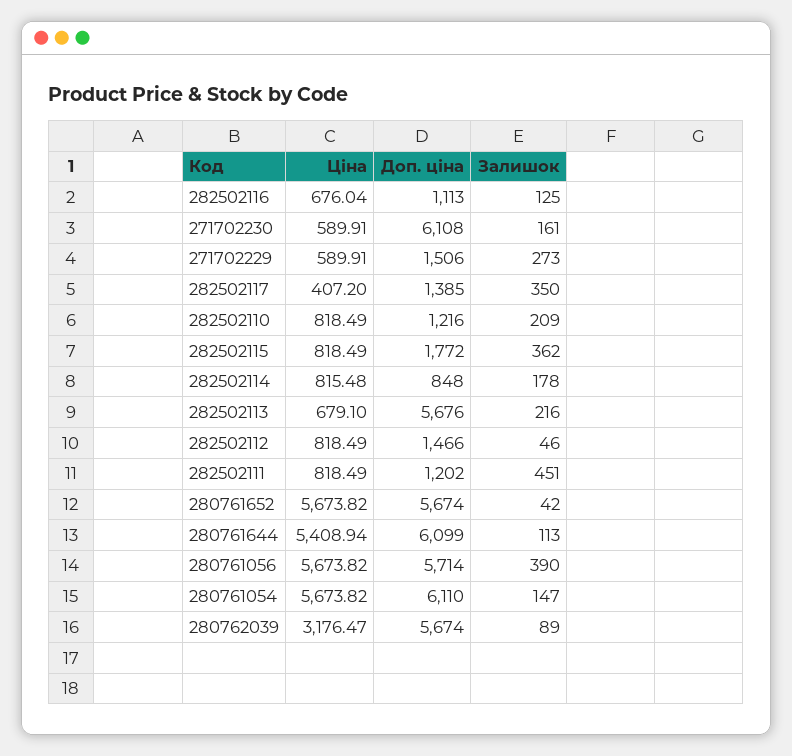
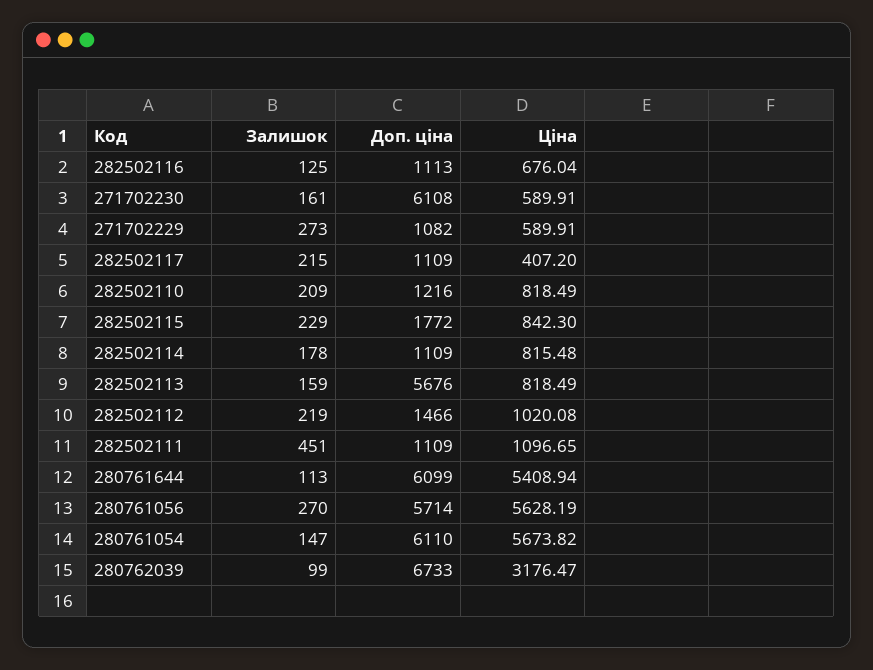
Доп. ціна, 271702229: 1506 -> 1082
Доп. ціна, 282502117: 1385 -> 1109
Залишок, 282502117: 350 -> 215
Ціна, 282502115: 818.49 -> 842.3
Залишок, 282502115: 362 -> 229
Доп. ціна, 282502114: 848 -> 1109
Ціна, 282502113: 679.1 -> 818.49
Залишок, 282502113: 216 -> 159
Ціна, 282502112: 818.49 -> 1020.08
Залишок, 282502112: 46 -> 219
Ціна, 282502111: 818.49 -> 1096.65
Доп. ціна, 282502111: 1202 -> 1109
Ціна, 280761652: 5673.82 -> none
Доп. ціна, 280761652: 5674 -> none
Залишок, 280761652: 42 -> none
Ціна, 280761056: 5673.82 -> 5628.19
Залишок, 280761056: 390 -> 270
Доп. ціна, 280762039: 5674 -> 6733
Залишок, 280762039: 89 -> 99

